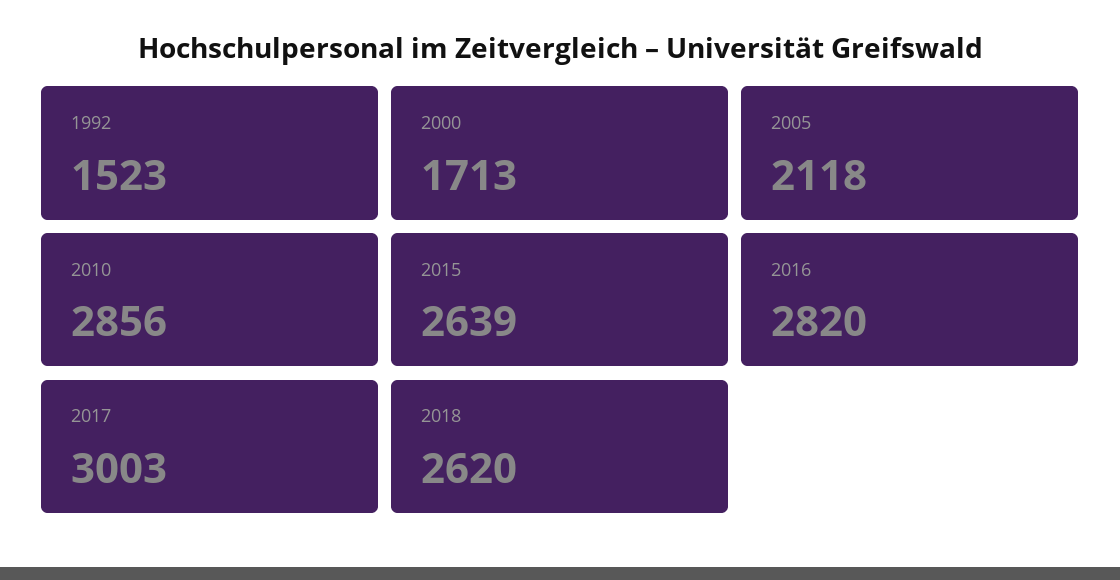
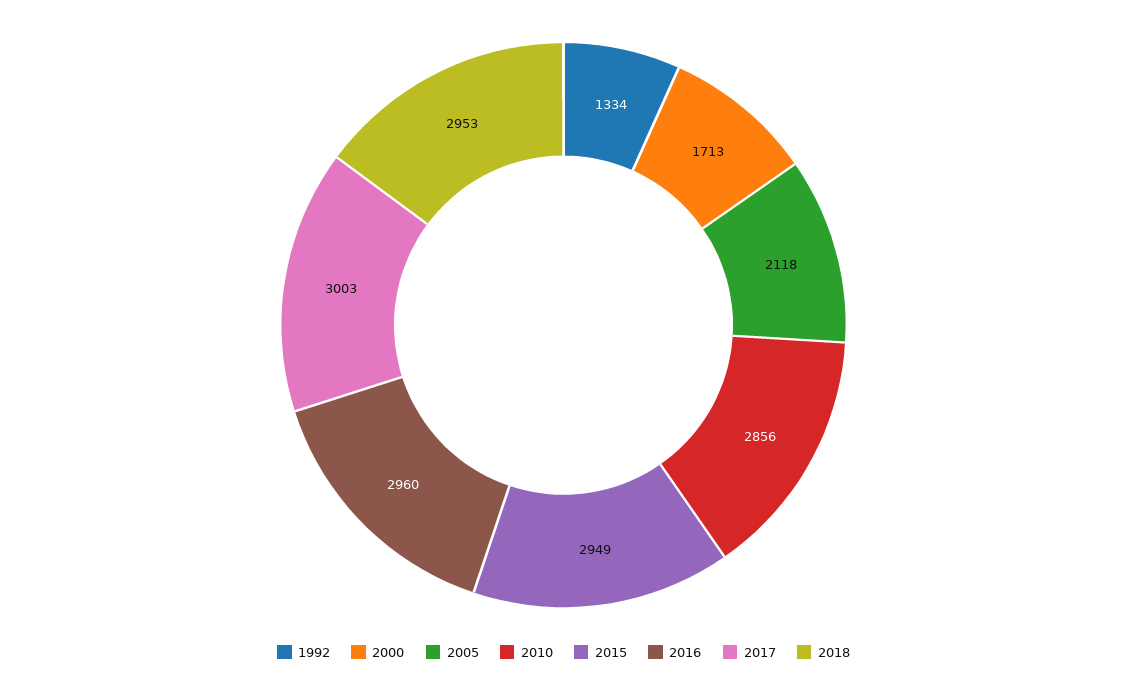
1992: 1523 -> 1334
2015: 2639 -> 2949
2016: 2820 -> 2960
2018: 2620 -> 2953

